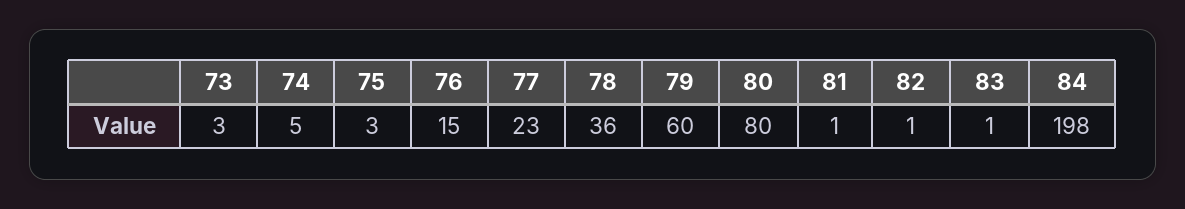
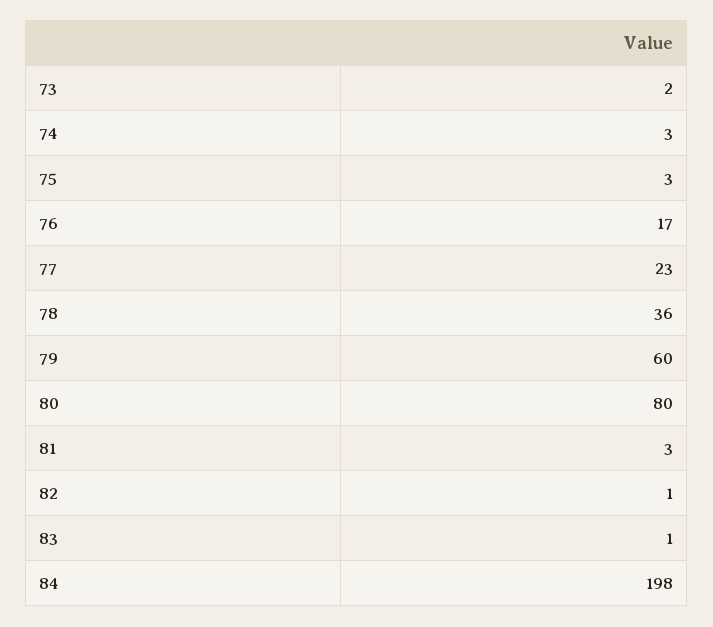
73: 3 -> 2
74: 5 -> 3
76: 15 -> 17
81: 1 -> 3

